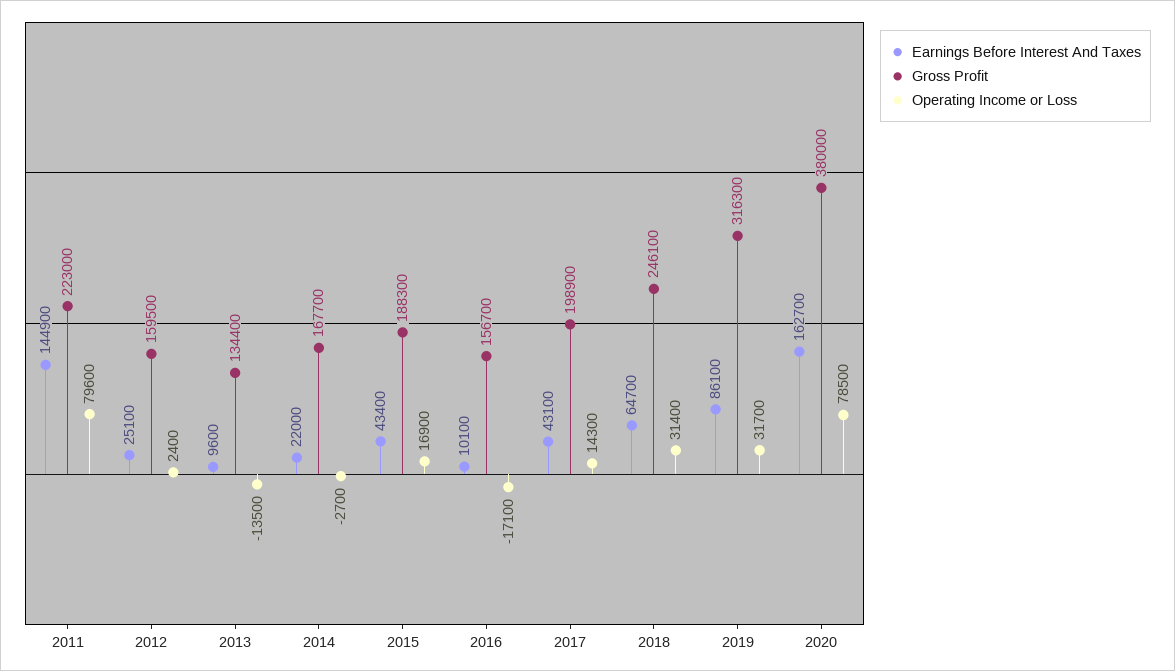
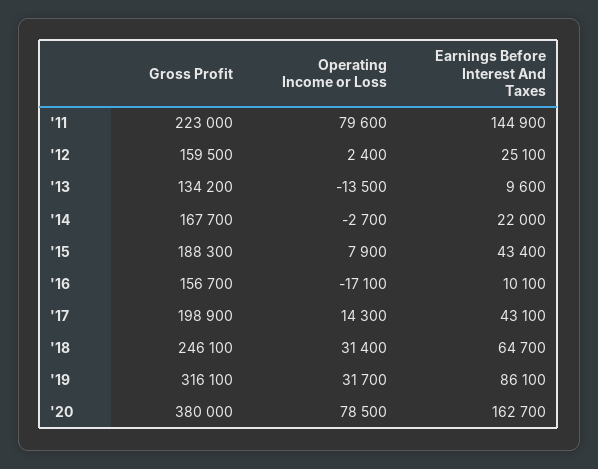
Gross Profit, 2013: 134400 -> 134200
Operating Income or Loss, 2015: 16900 -> 7900
Gross Profit, 2019: 316300 -> 316100

